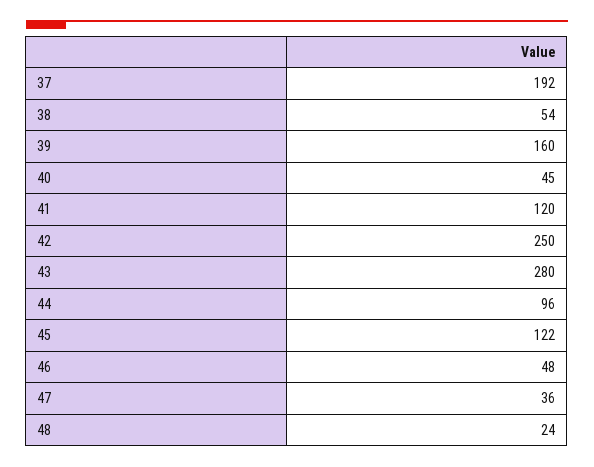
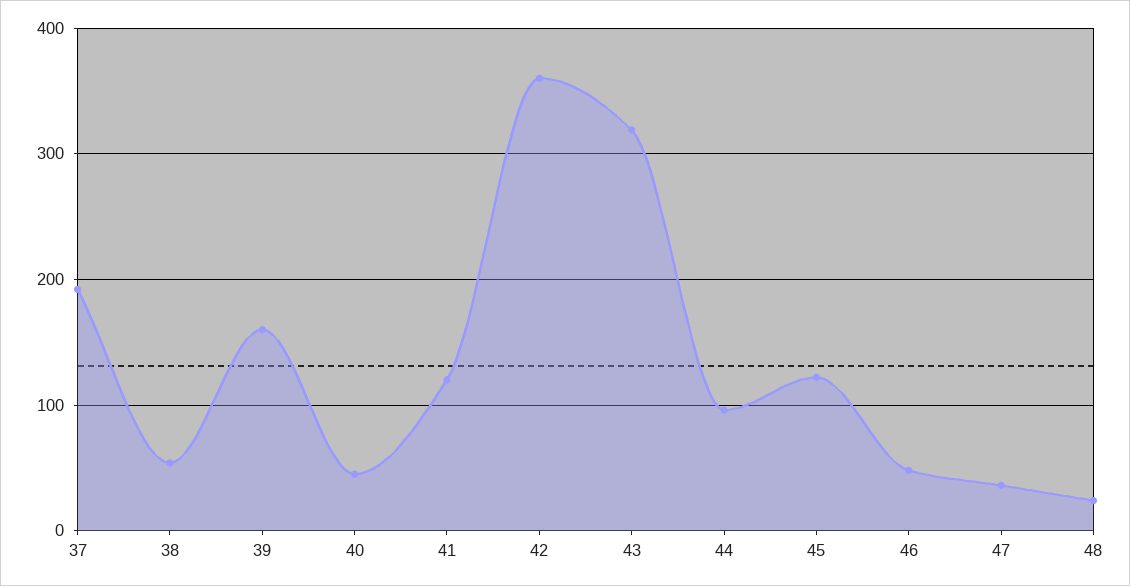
42: 250 -> 360
43: 280 -> 320

